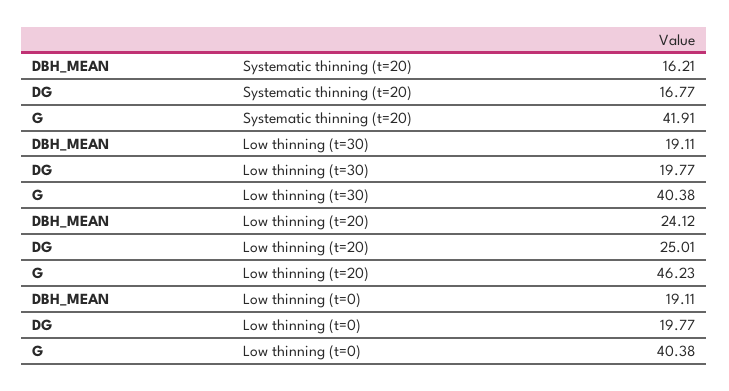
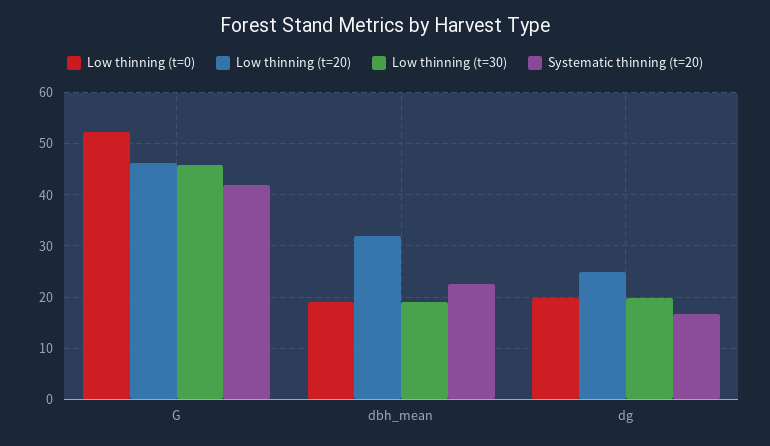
Systematic thinning (t=20), DBH_MEAN: 16.21 -> 22
Low thinning (t=30), G: 40.38 -> 46
Low thinning (t=20), DBH_MEAN: 24.12 -> 32
Low thinning (t=0), G: 40.38 -> 52

